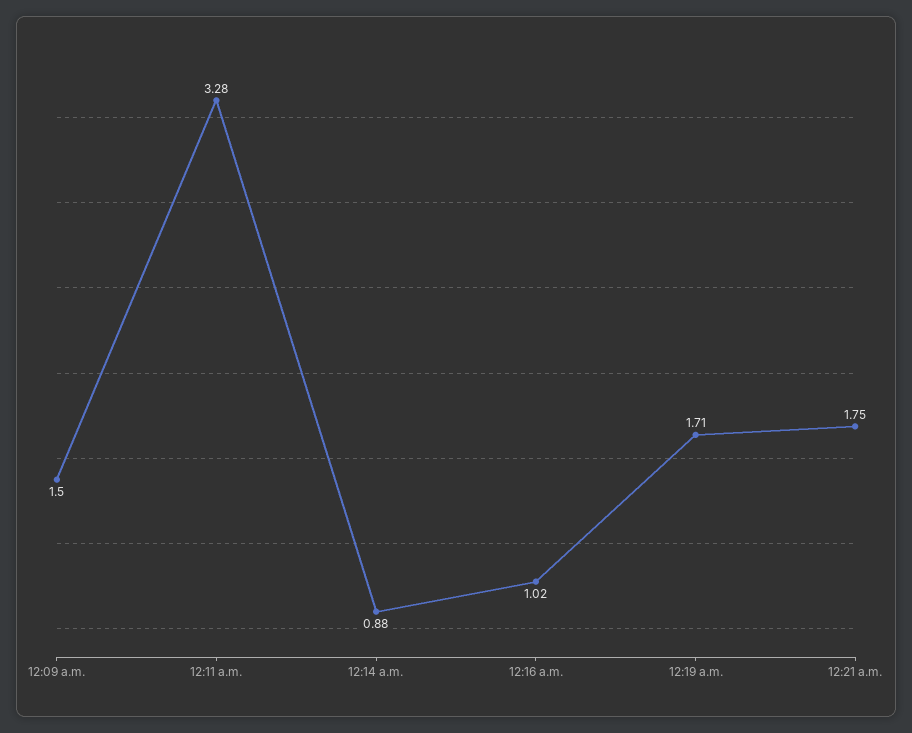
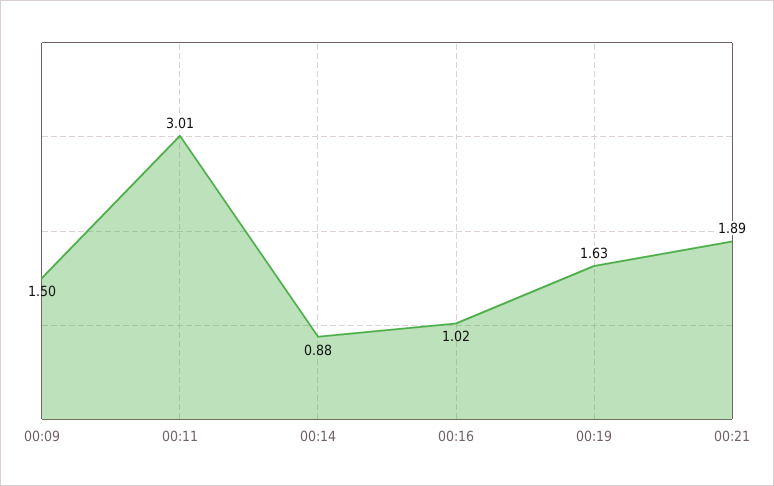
12:11 a.m.: 3.28 -> 3.01
12:19 a.m.: 1.71 -> 1.63
12:21 a.m.: 1.75 -> 1.89

